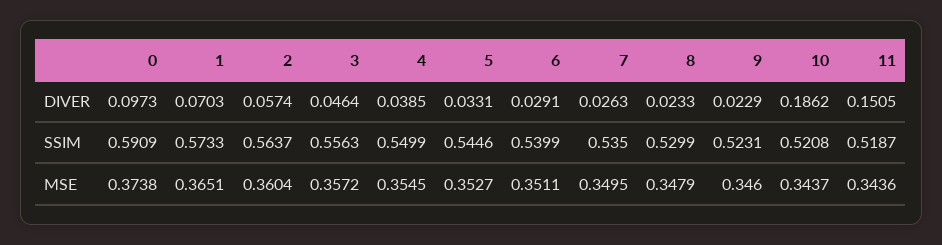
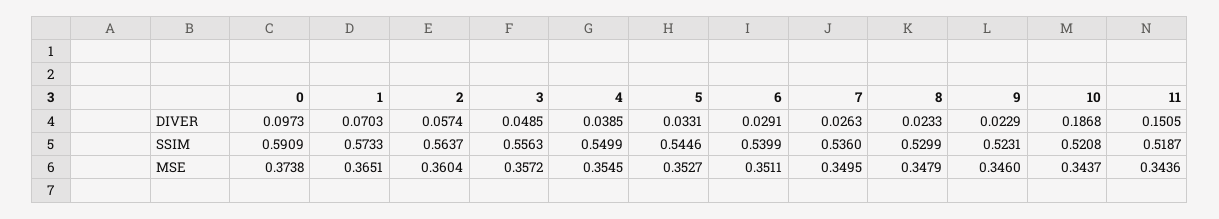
3, DIVER: 0.0464 -> 0.0485
10, DIVER: 0.1862 -> 0.1868
7, SSIM: 0.535 -> 0.536

